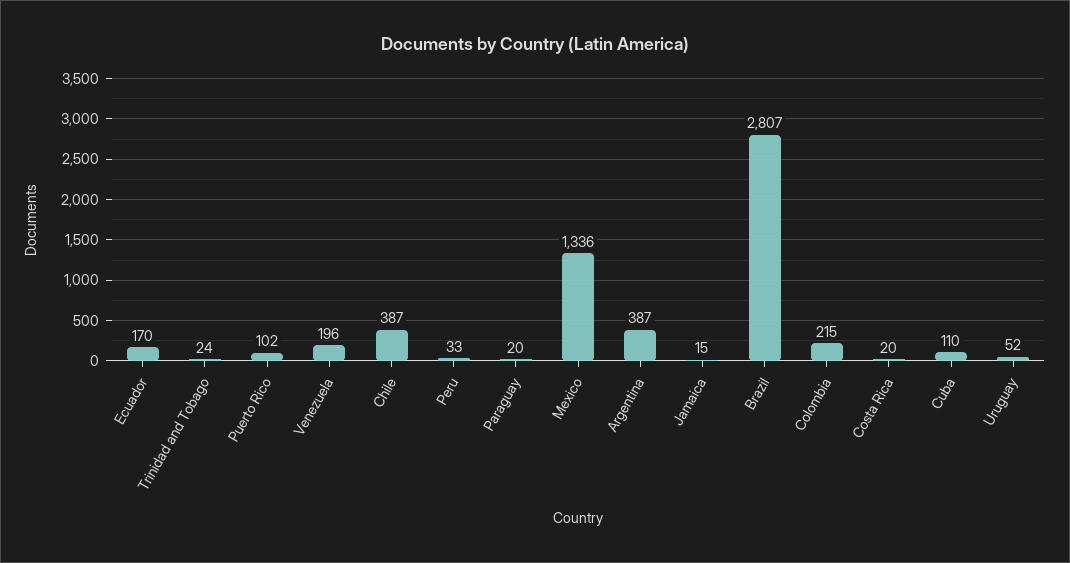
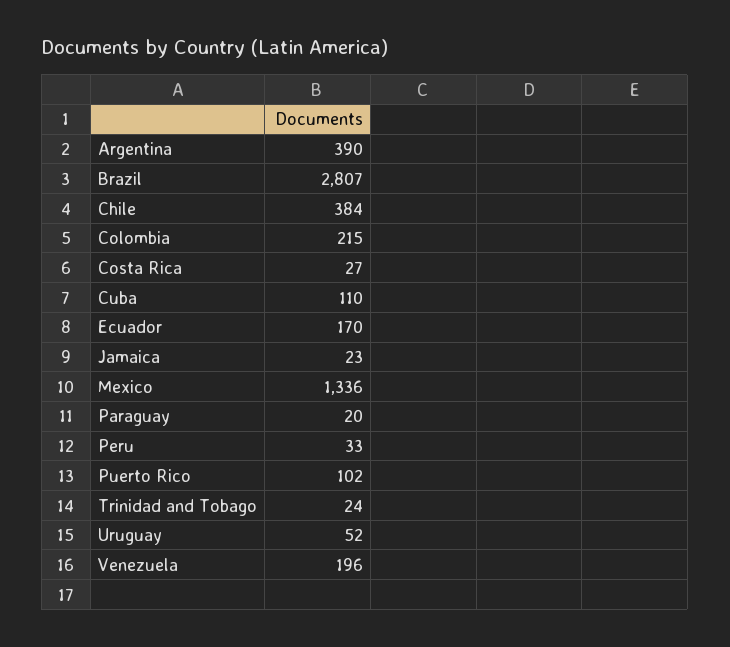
Chile: 387 -> 384
Argentina: 387 -> 390
Jamaica: 15 -> 23
Costa Rica: 20 -> 27

